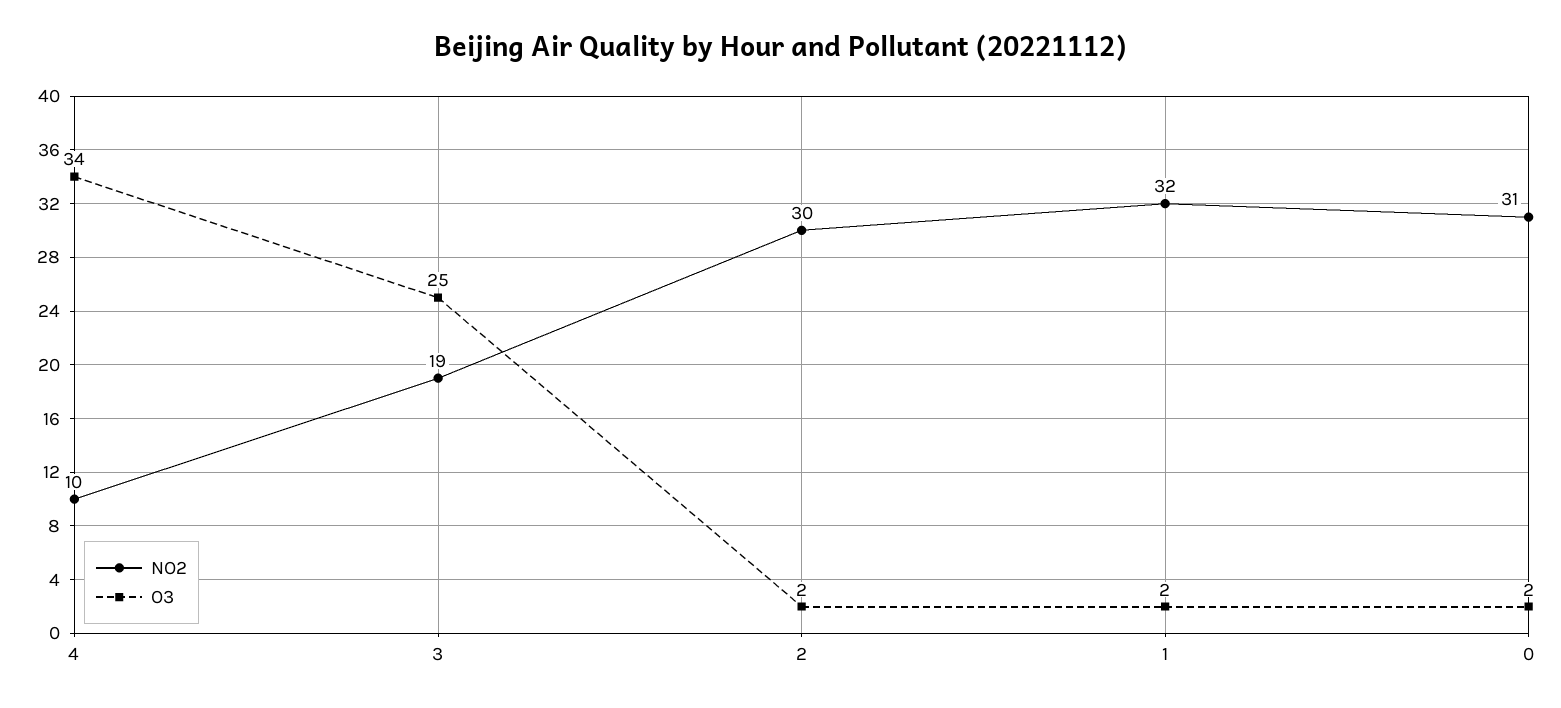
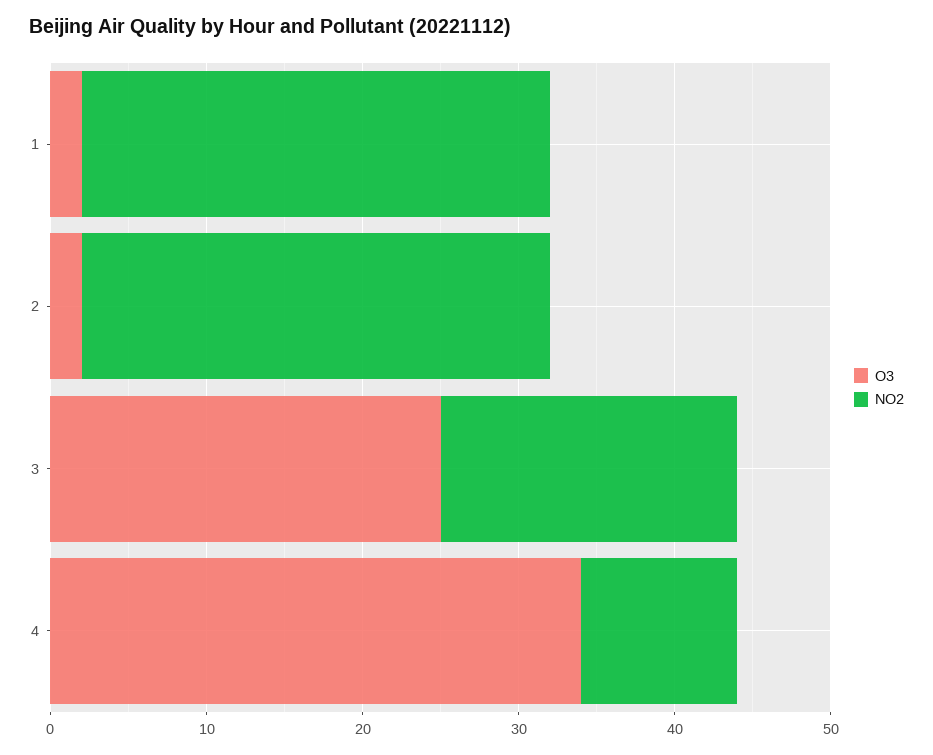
NO2, 1: 32 -> 30
NO2, 0: 31 -> none
O3, 0: 2 -> none

